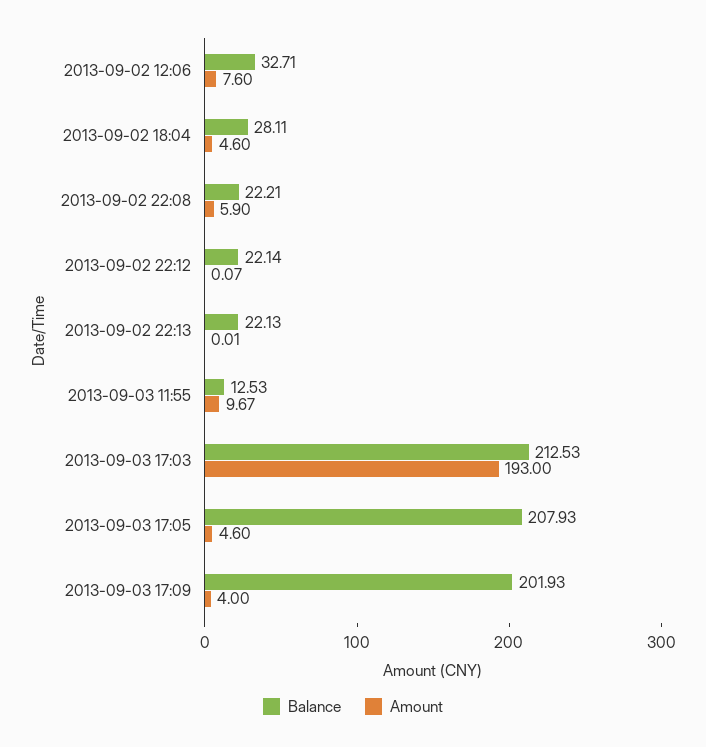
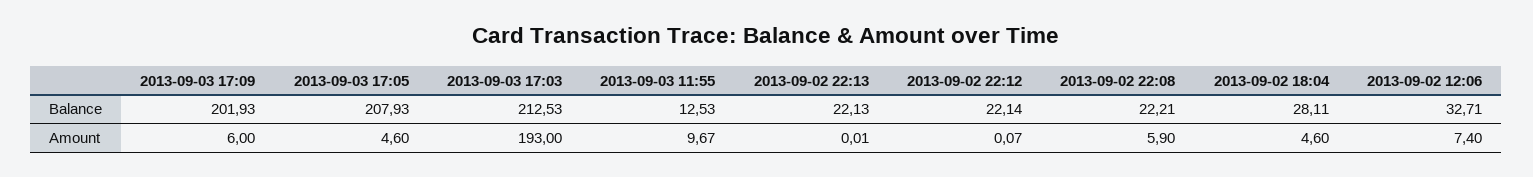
Amount, 2013-09-02 12:06: 7.6 -> 7.4
Amount, 2013-09-03 17:09: 4 -> 6

